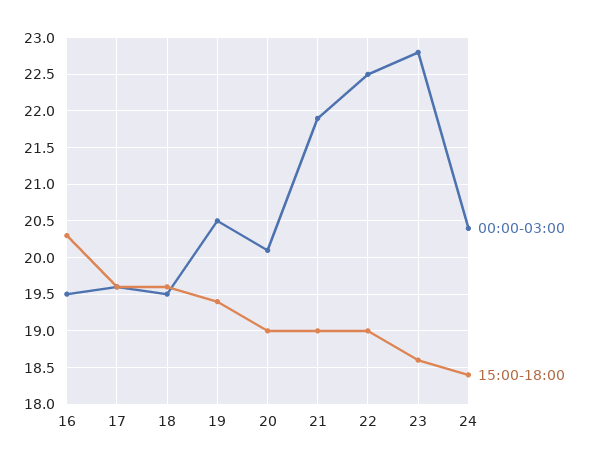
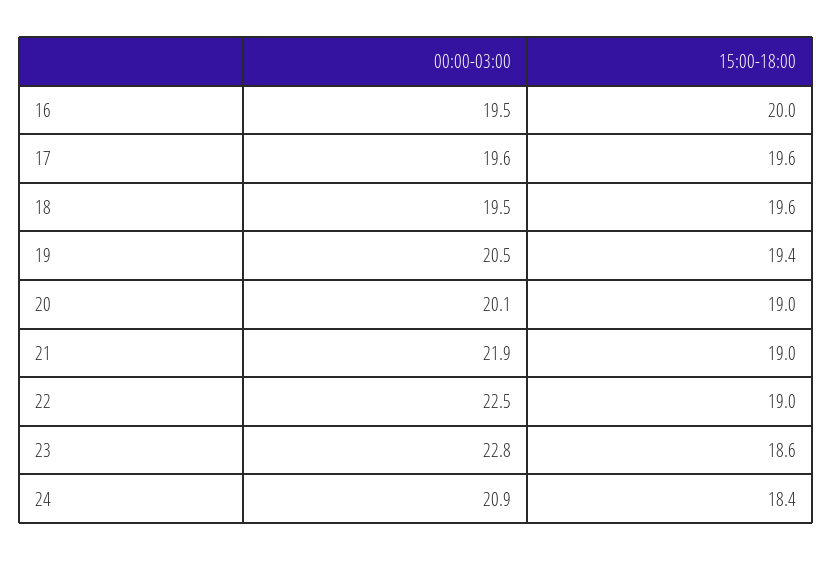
15:00-18:00, 16: 20.3 -> 20
00:00-03:00, 24: 20.4 -> 20.9

